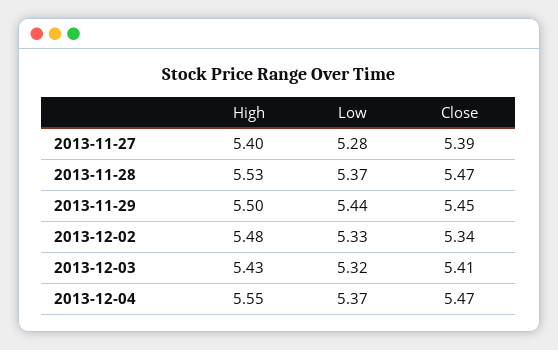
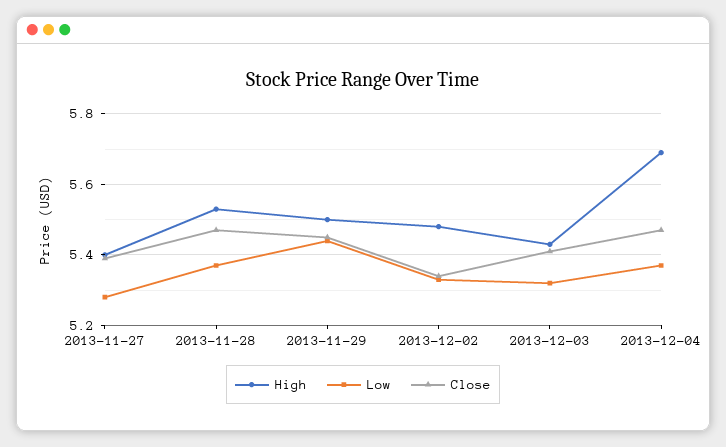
High, 2013-12-04: 5.55 -> 5.7

